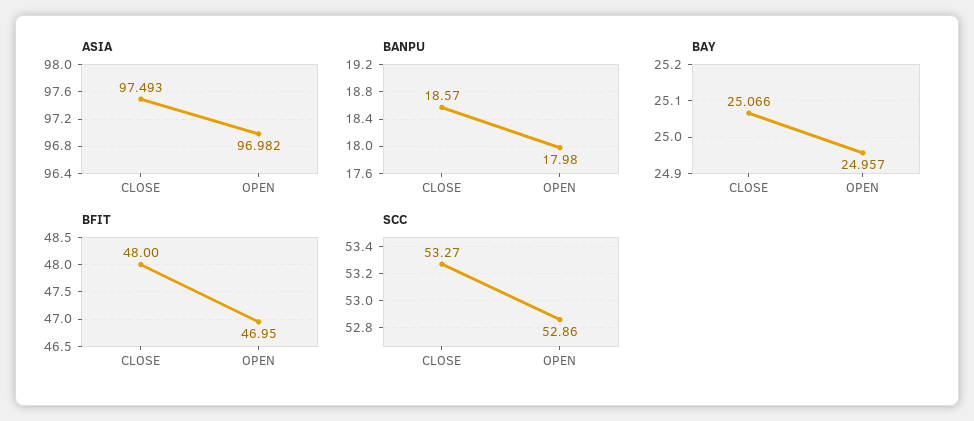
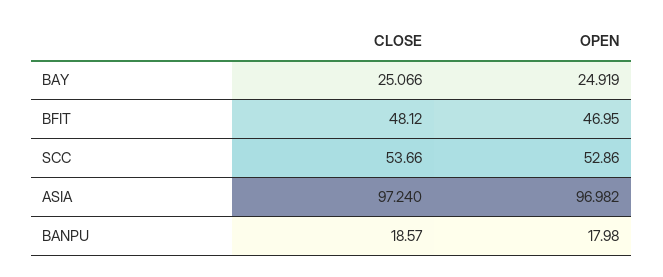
ASIA, CLOSE: 97.493 -> 97.24
BAY, OPEN: 24.957 -> 24.919
BFIT, CLOSE: 48 -> 48.12
SCC, CLOSE: 53.27 -> 53.66

